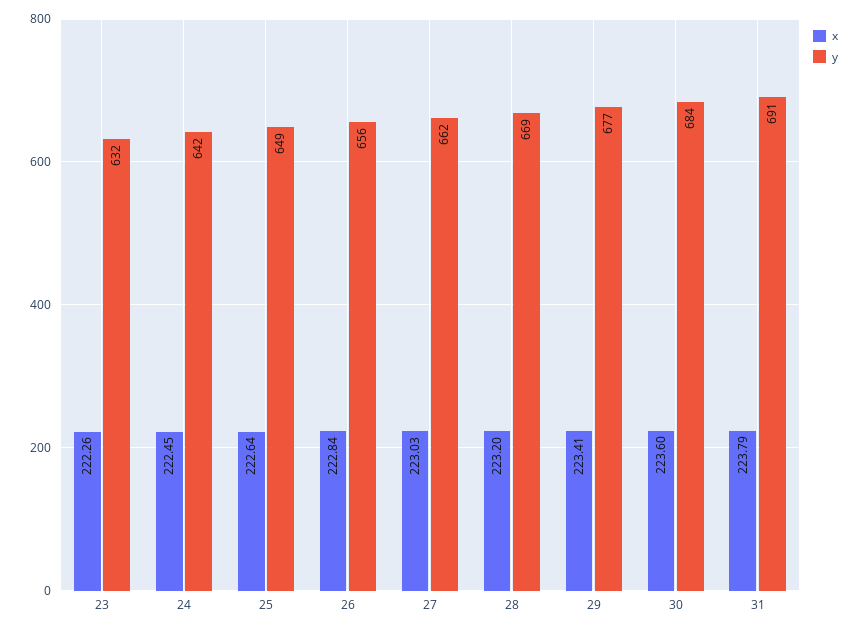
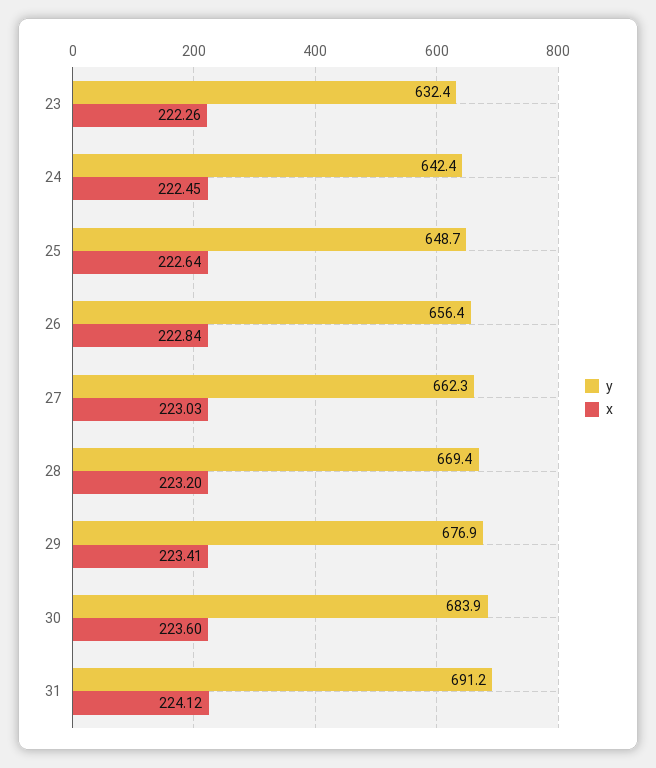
x, 31: 223.79 -> 224.12

